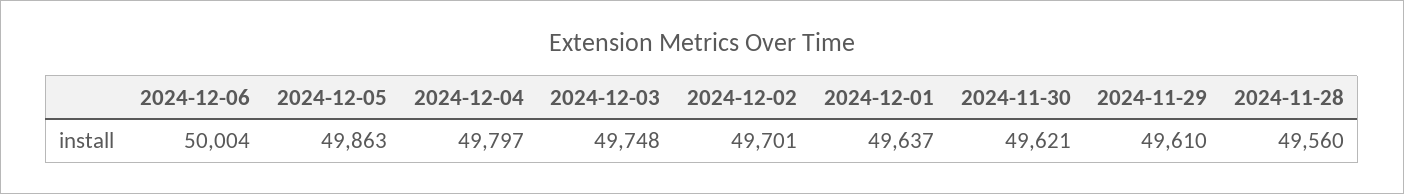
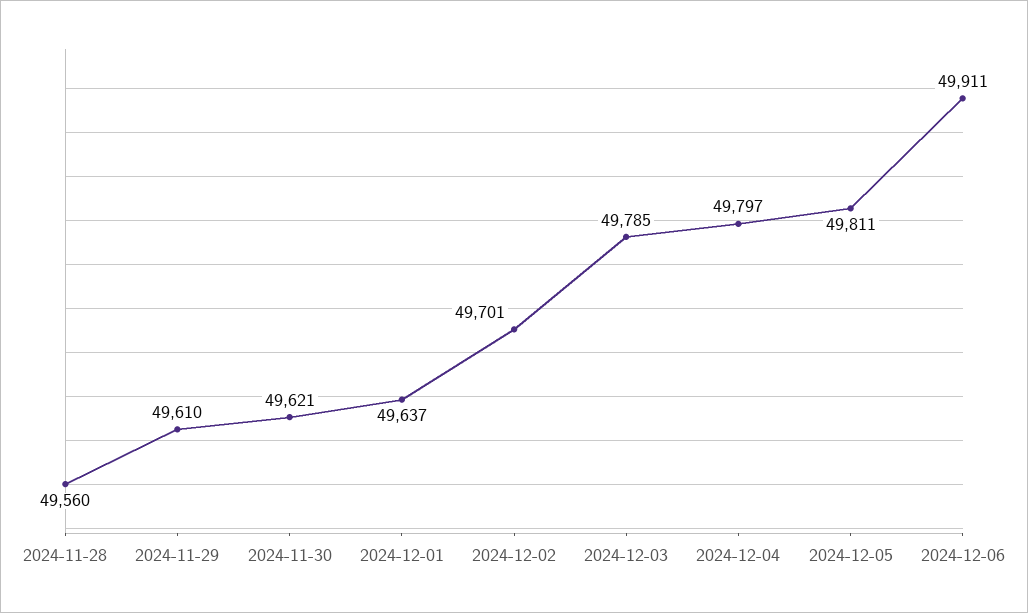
2024-12-06: 50004 -> 49911
2024-12-05: 49863 -> 49811
2024-12-03: 49748 -> 49785

